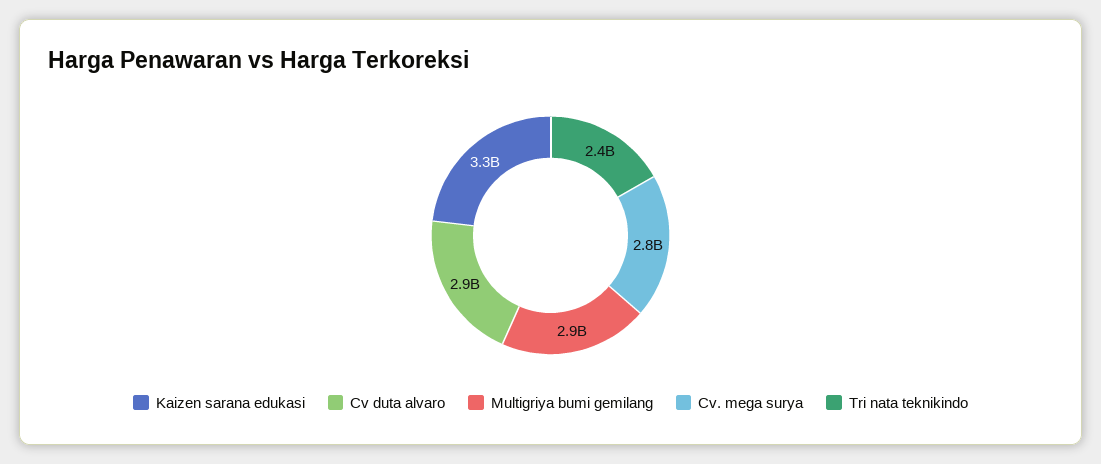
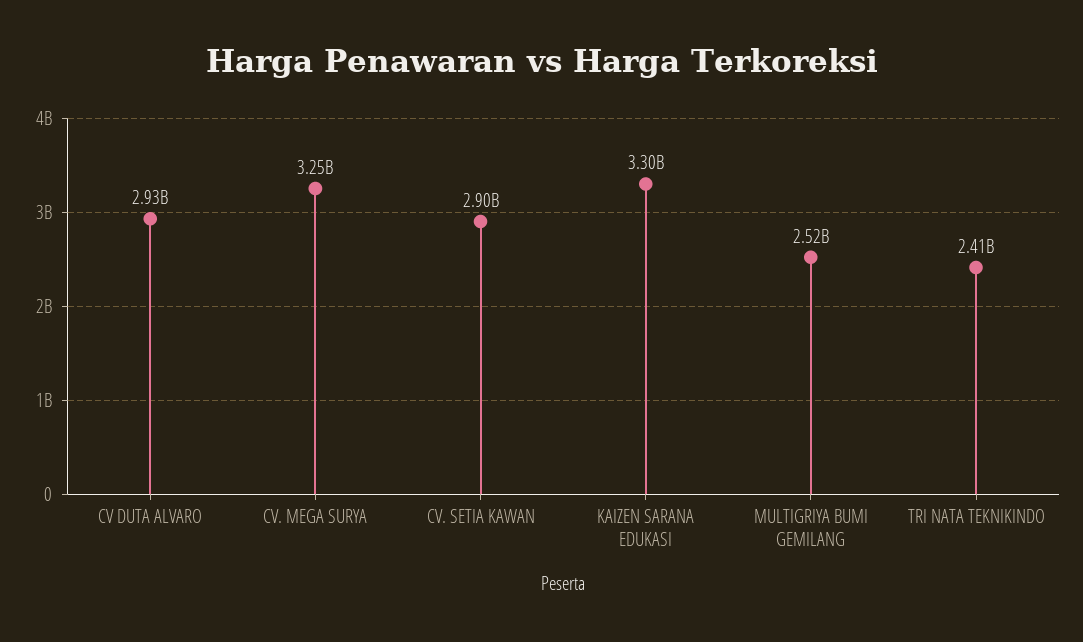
Multigriya bumi gemilang: 2900000000 -> 2520000000
Cv. mega surya: 2800000000 -> 3250000000
CV. SETIA KAWAN: none -> 2900000000

